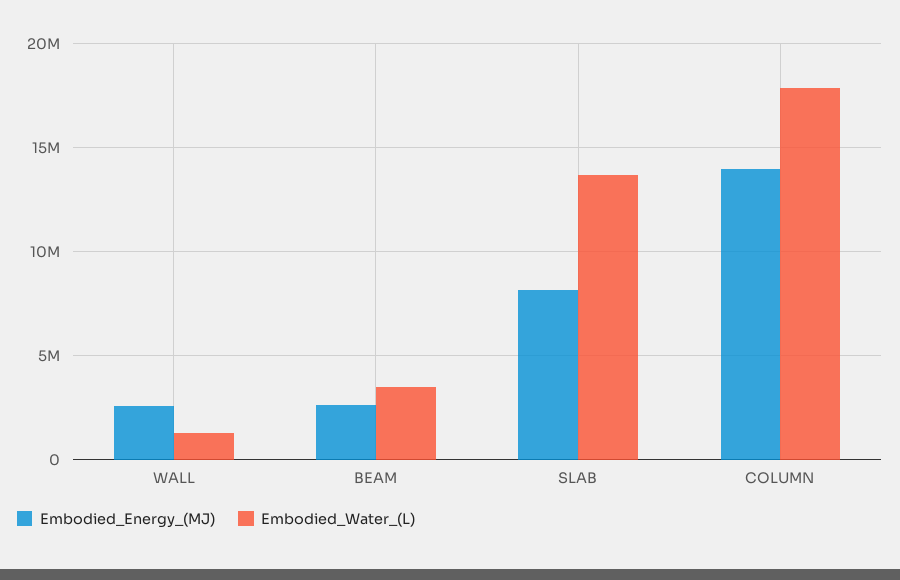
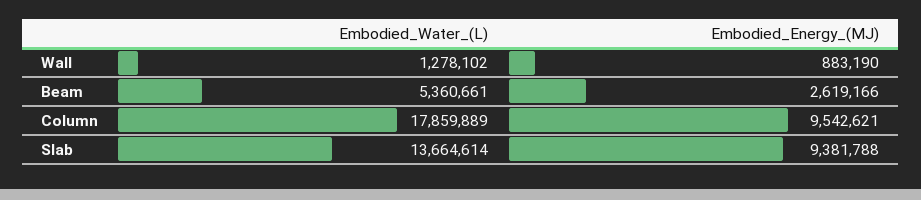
Embodied_Energy_(MJ), WALL: 2500000 -> 883190
Embodied_Water_(L), BEAM: 3500000 -> 5360661
Embodied_Energy_(MJ), SLAB: 8000000 -> 9381788
Embodied_Energy_(MJ), COLUMN: 14000000 -> 9542621

